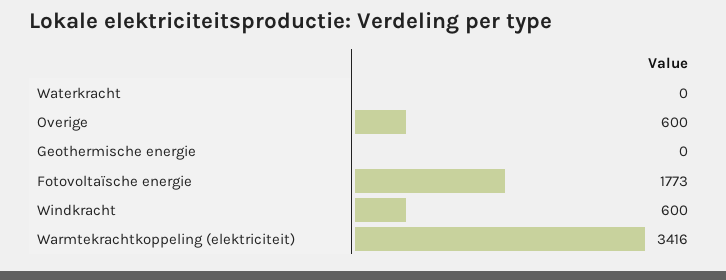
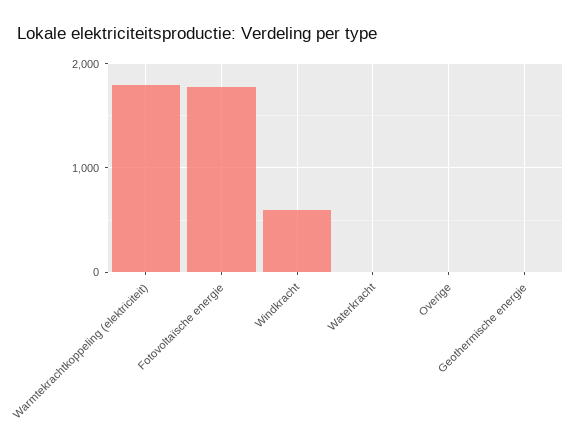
Overige: 600 -> 0
Warmtekrachtkoppeling (elektriciteit): 3416 -> 1800

